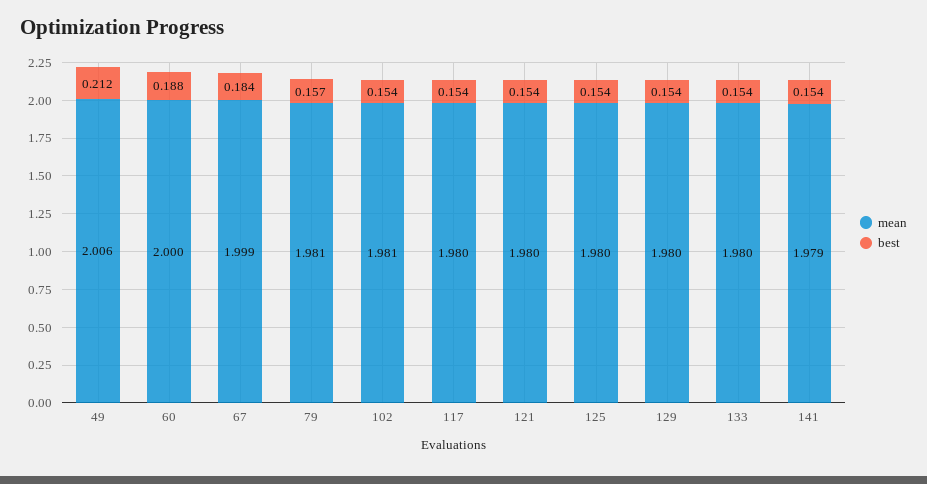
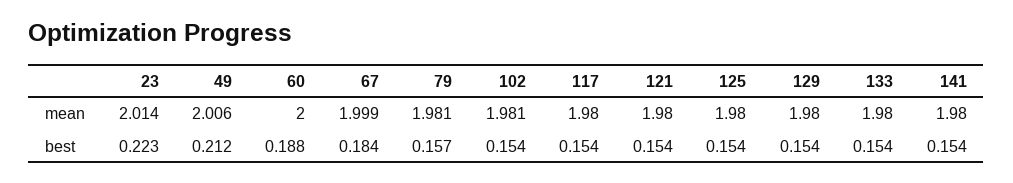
mean, 141: 1.979 -> 1.98
mean, 23: none -> 2.014
best, 23: none -> 0.223

